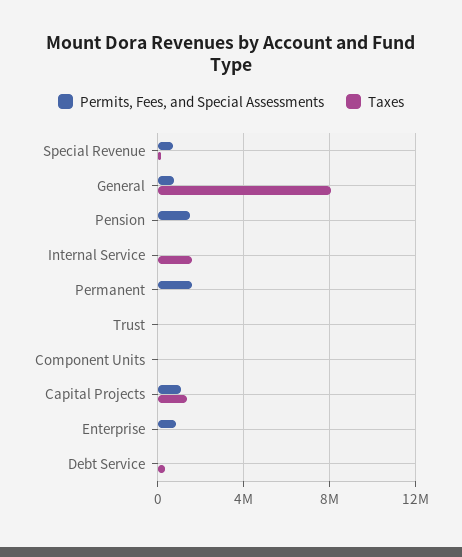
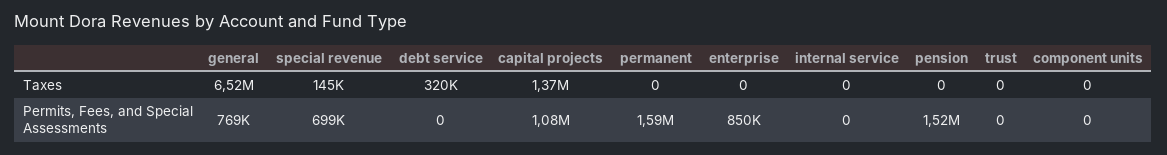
Taxes, General: 8000000 -> 6520000
Taxes, Internal Service: 1500000 -> 0

